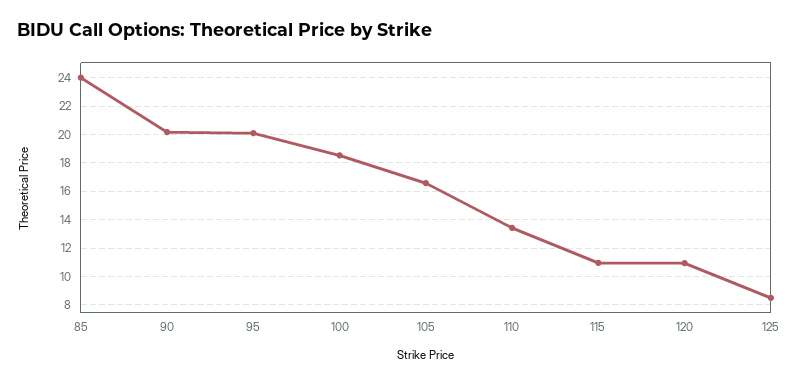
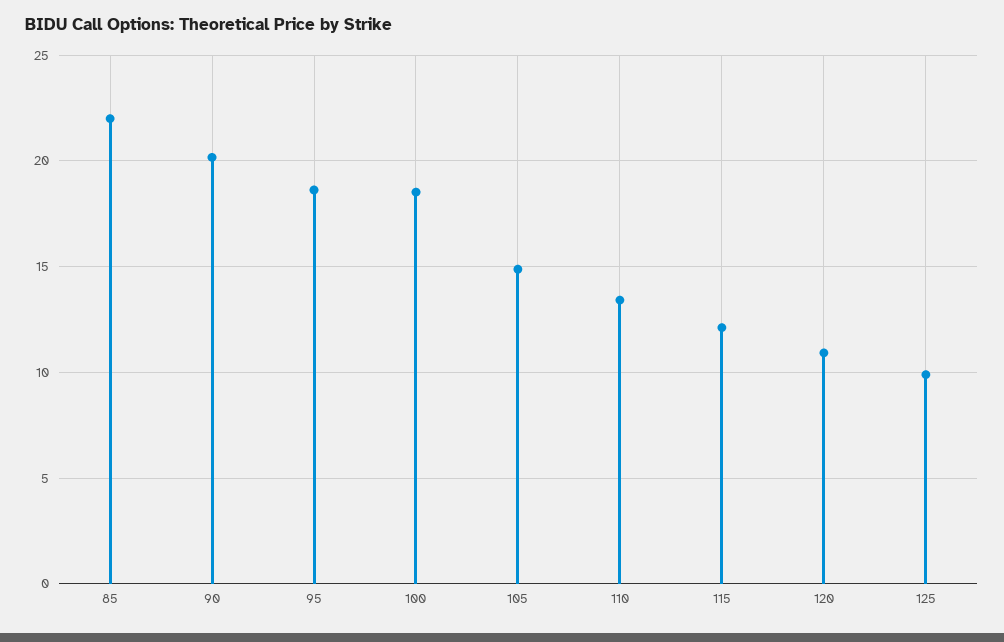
85: 24 -> 22
95: 20 -> 18.5
105: 16.5 -> 15
115: 11 -> 12
125: 8.5 -> 10

